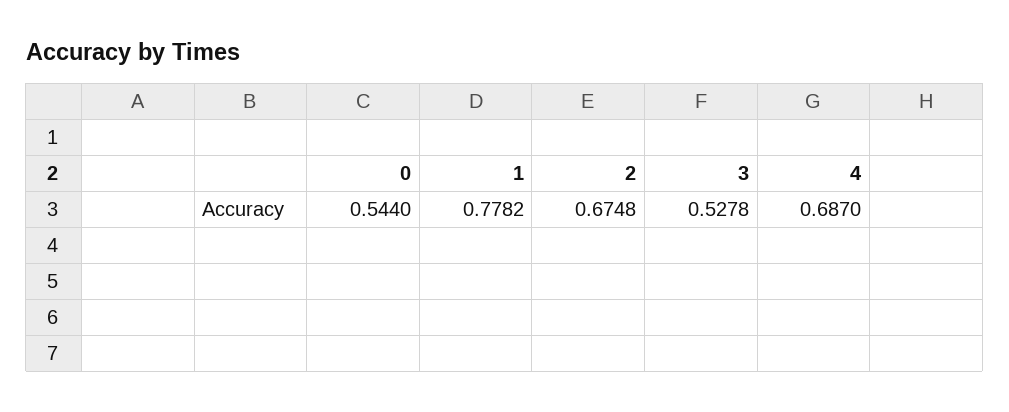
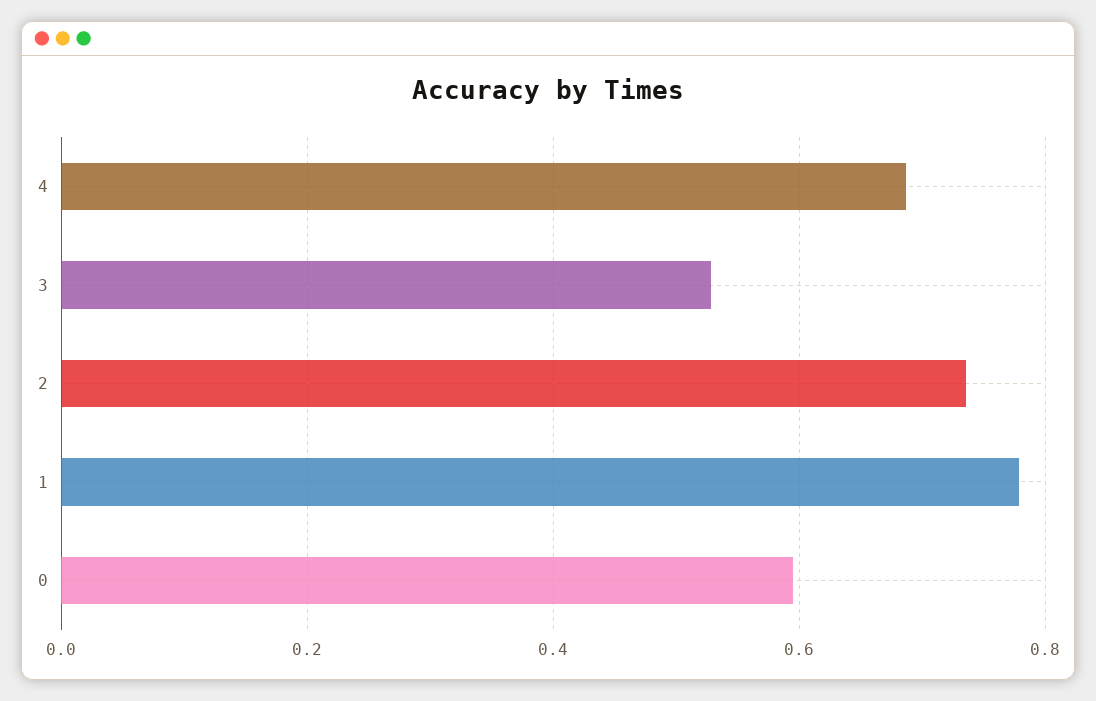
0: 0.544 -> 0.6
2: 0.6748 -> 0.74

